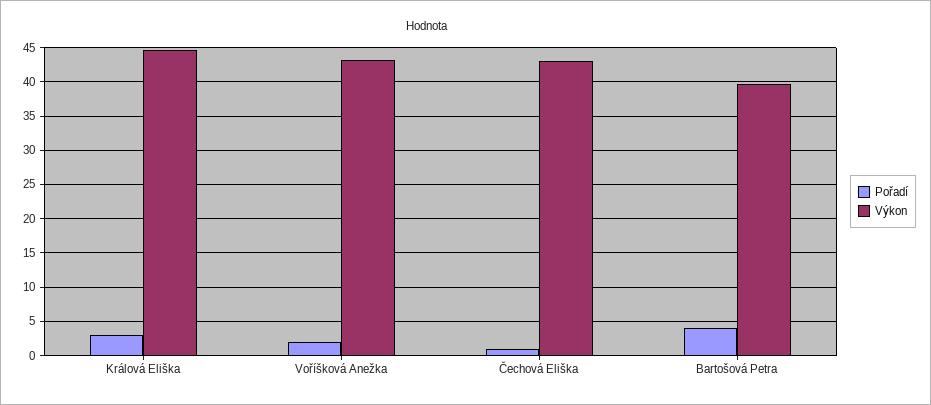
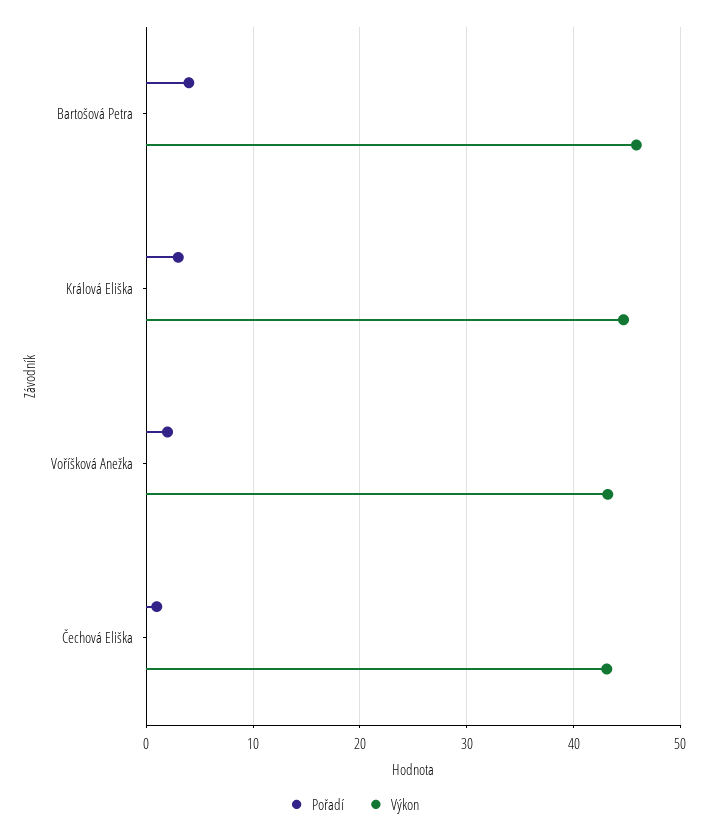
Výkon, Bartošová Petra: 40 -> 46

